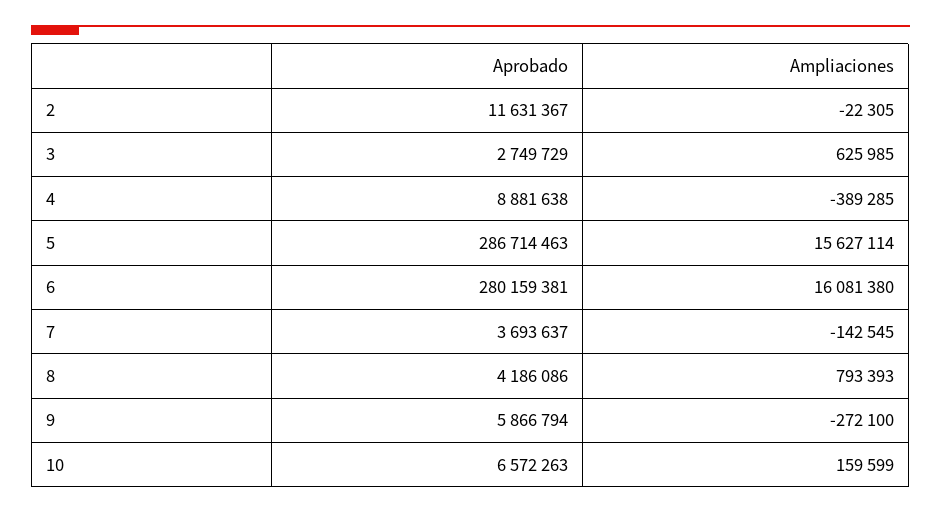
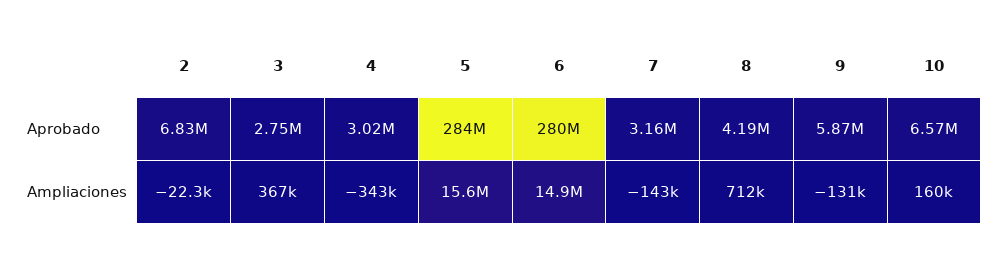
Aprobado, 2: 11631367 -> 6830000
Ampliaciones, 3: 625985 -> 367000
Aprobado, 4: 8881638 -> 3020000
Ampliaciones, 4: -389285 -> -343000
Aprobado, 5: 286714463 -> 284000000
Ampliaciones, 6: 16081380 -> 14900000
Aprobado, 7: 3693637 -> 3160000
Ampliaciones, 8: 793393 -> 712000
Ampliaciones, 9: -272100 -> -131000

